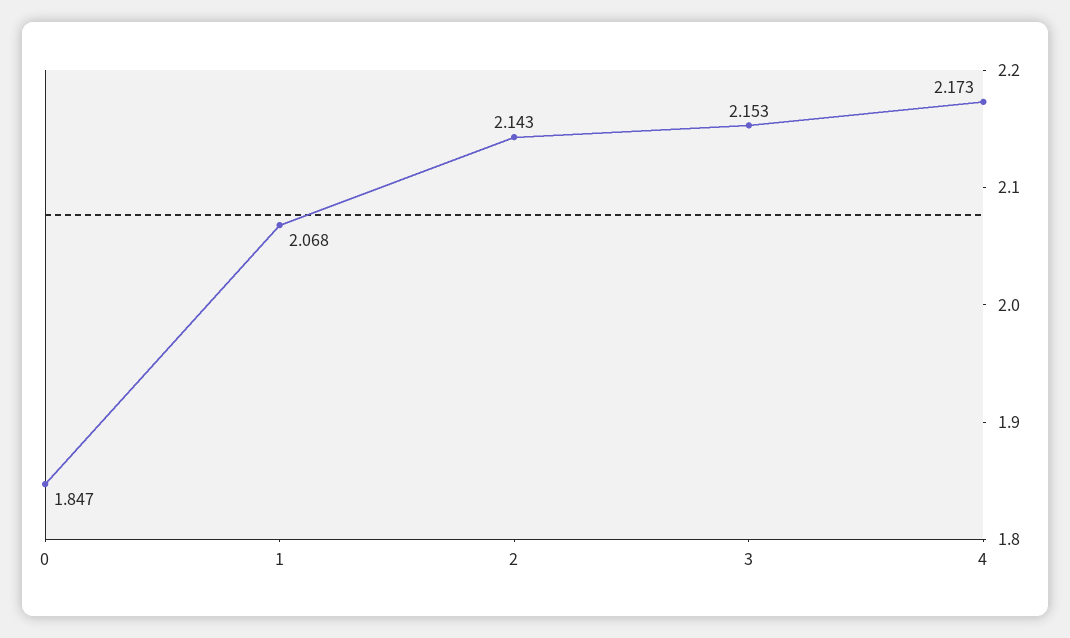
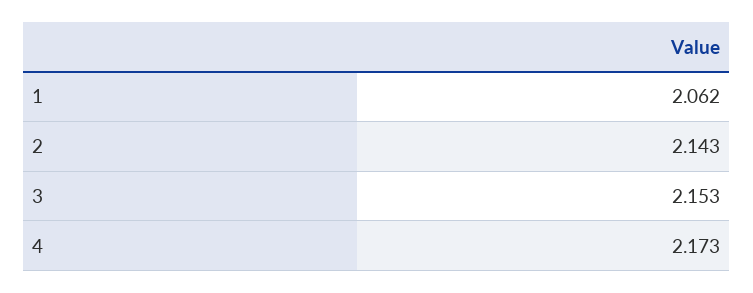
0: 1.847 -> none
1: 2.068 -> 2.062

